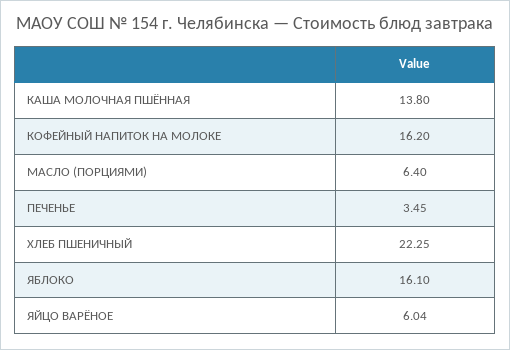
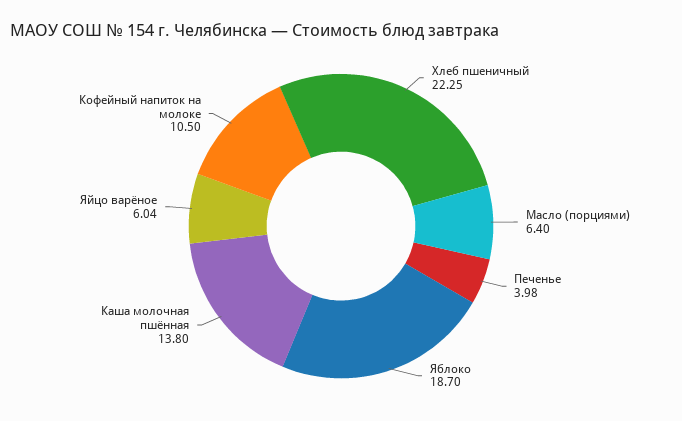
КОФЕЙНЫЙ НАПИТОК НА МОЛОКЕ: 16.2 -> 10.5
ПЕЧЕНЬЕ: 3.45 -> 3.98
ЯБЛОКО: 16.1 -> 18.7

